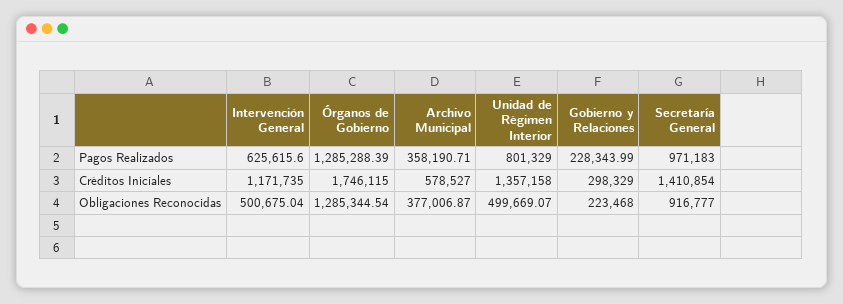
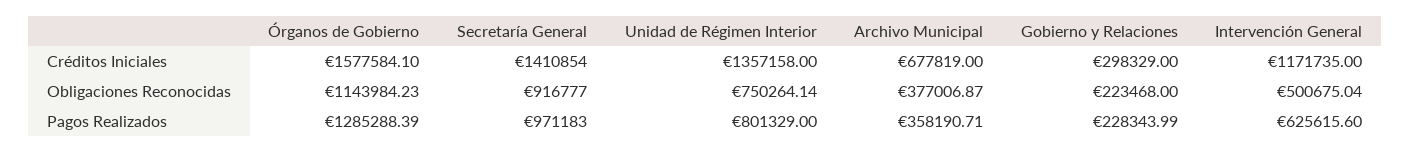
Órganos de Gobierno, Créditos Iniciales: 1746115 -> 1577584.1
Archivo Municipal, Créditos Iniciales: 578527 -> 677819
Órganos de Gobierno, Obligaciones Reconocidas: 1285344.54 -> 1143984.23
Unidad de Régimen Interior, Obligaciones Reconocidas: 499669.07 -> 750264.14

